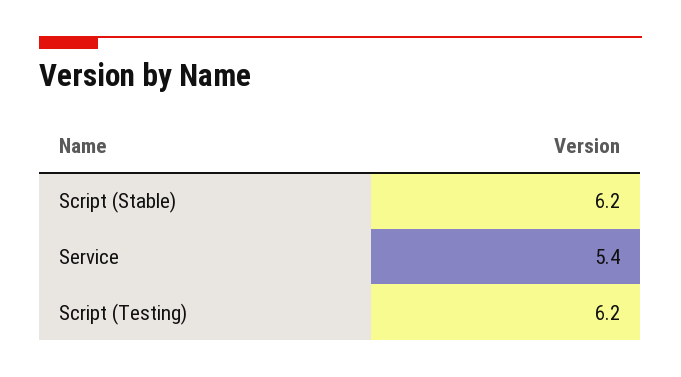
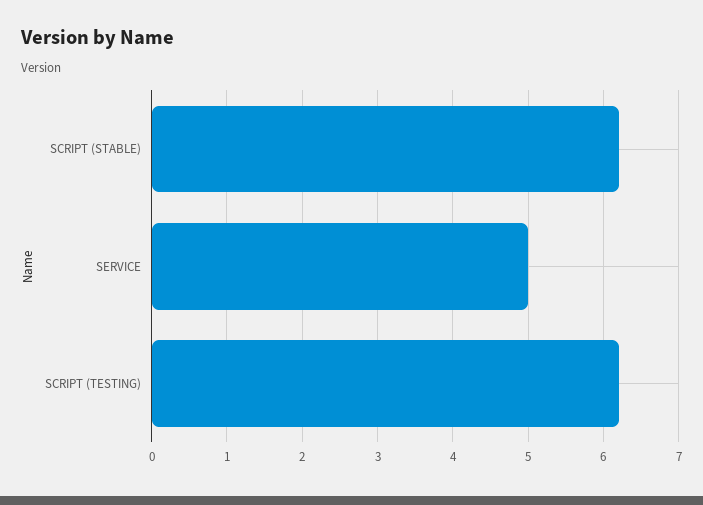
Service: 5.4 -> 5

